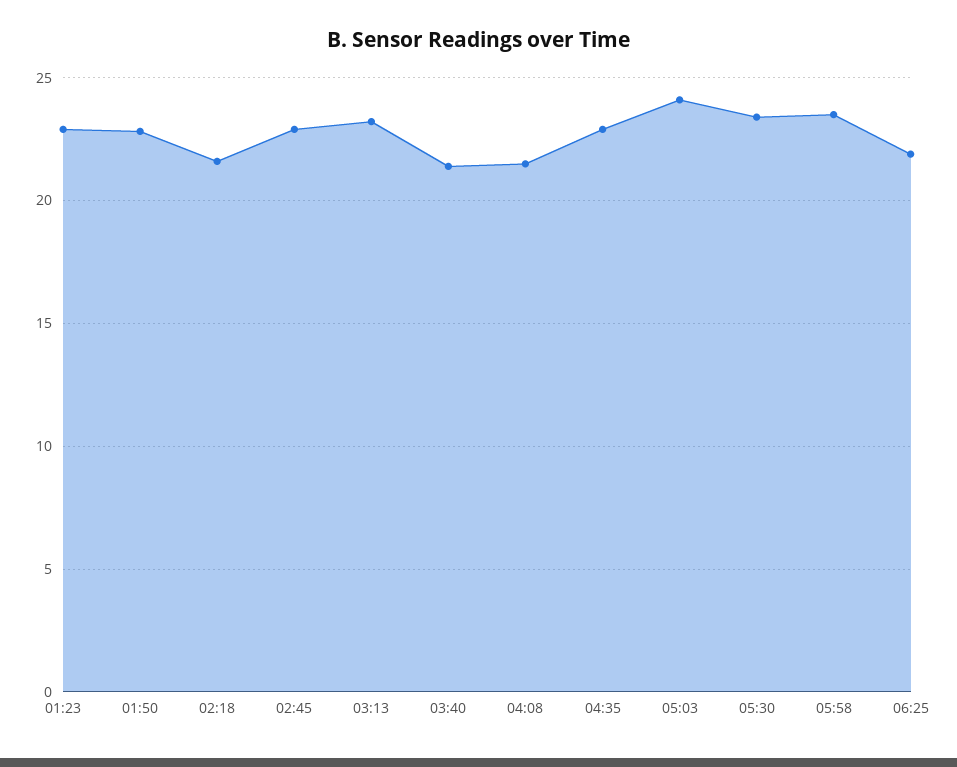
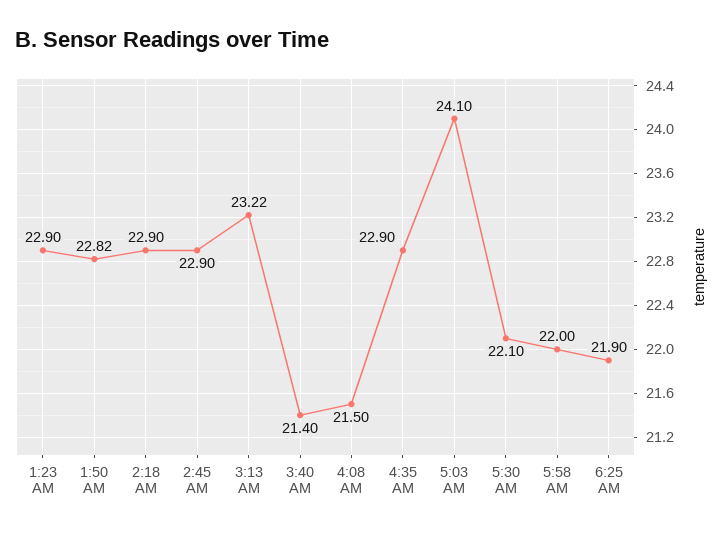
02:18: 21.5 -> 22.9
05:30: 23.5 -> 22.1
05:58: 23.5 -> 22

